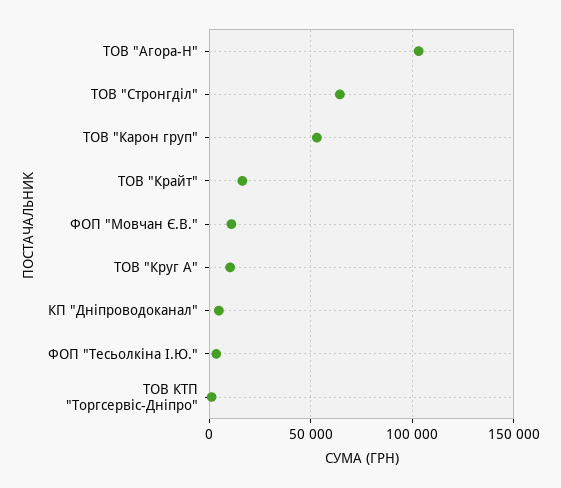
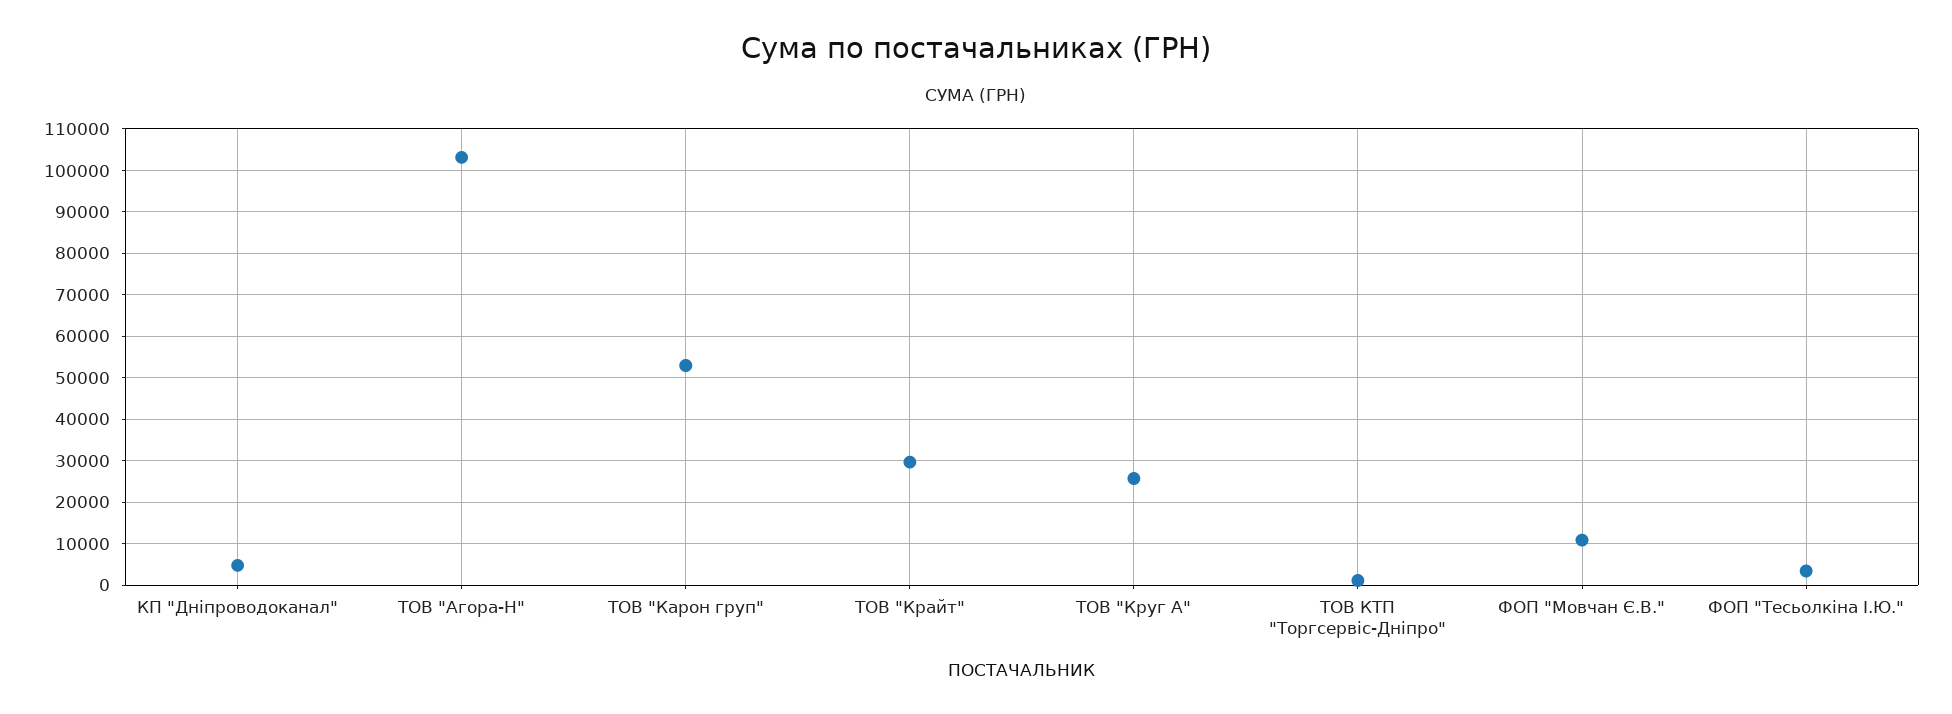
ТОВ "Стронгділ": 65000 -> none
ТОВ "Крайт": 15000 -> 30000
ТОВ "Круг А": 10000 -> 26000

